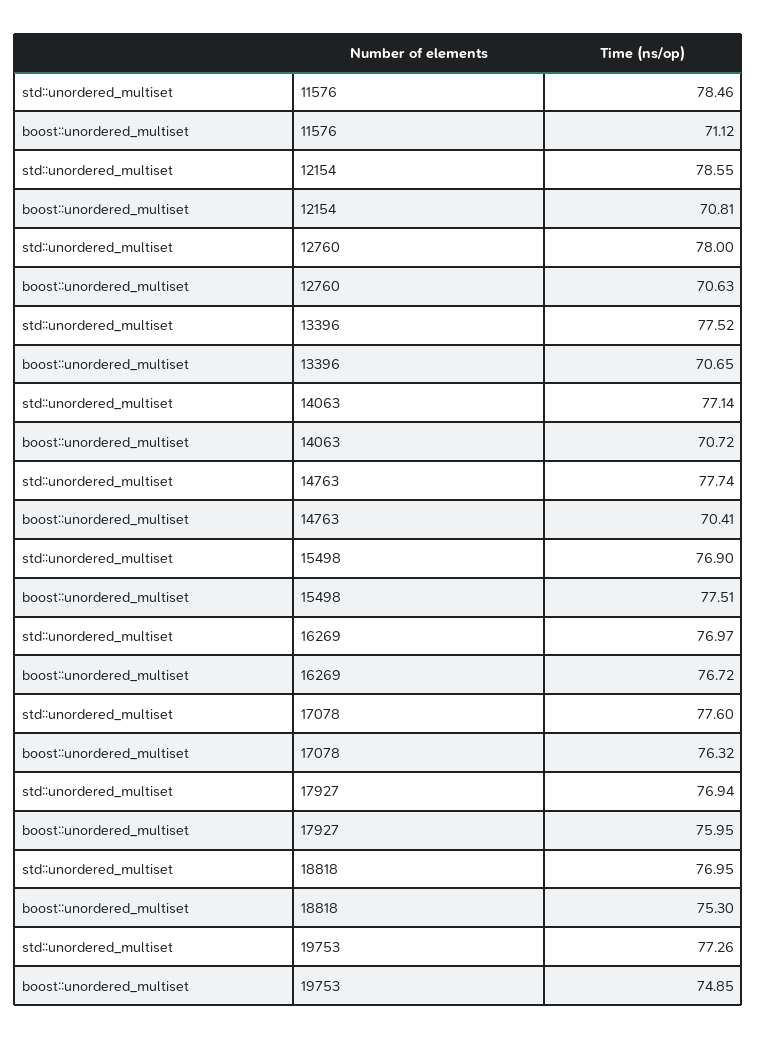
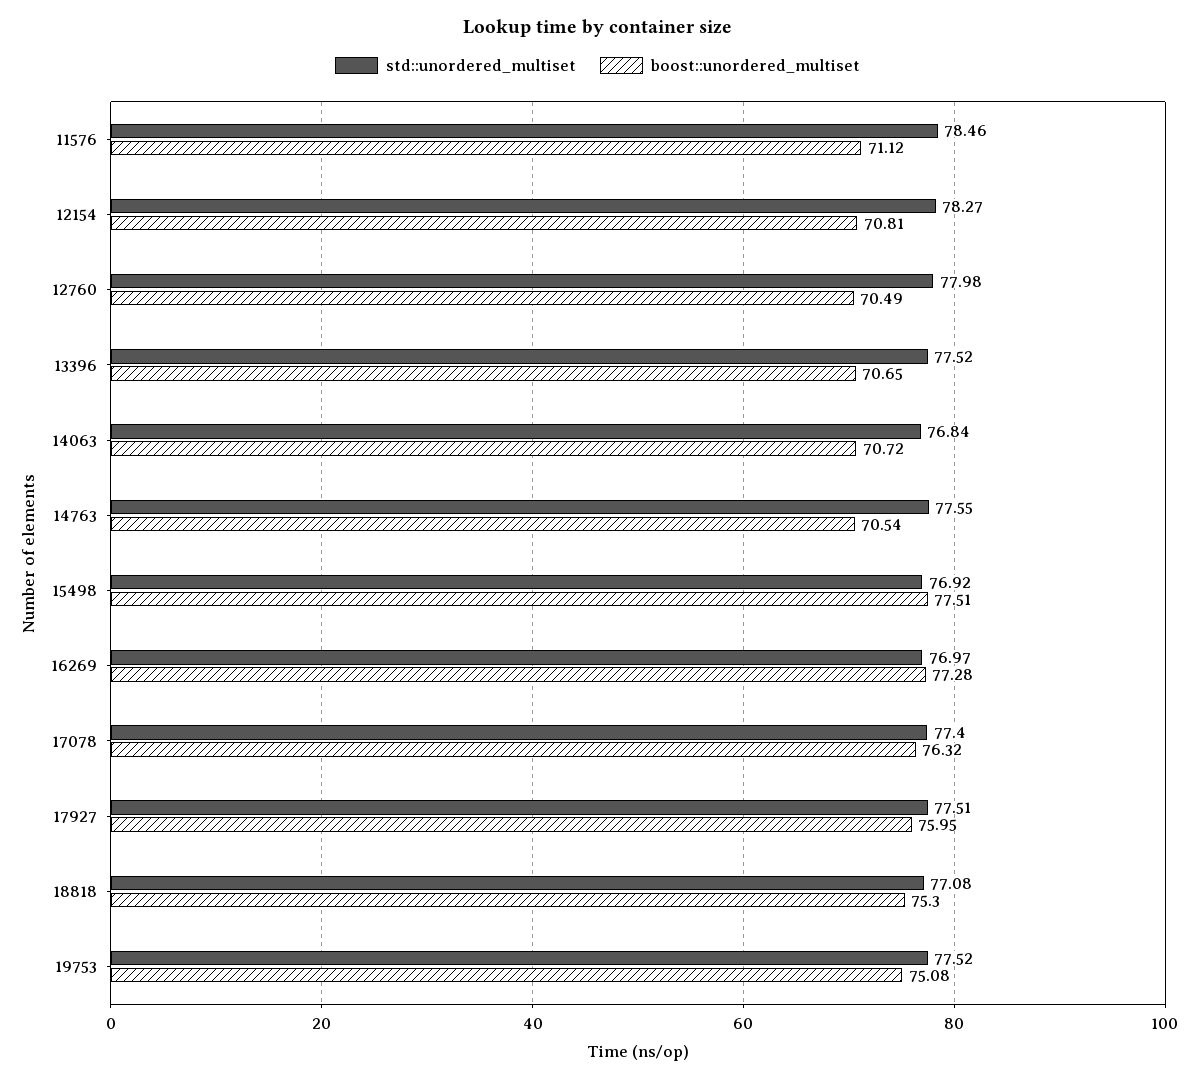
std::unordered_multiset, 12154: 78.55 -> 78.27
std::unordered_multiset, 12760: 78 -> 77.98
boost::unordered_multiset, 12760: 70.63 -> 70.49
std::unordered_multiset, 14063: 77.14 -> 76.84
std::unordered_multiset, 14763: 77.74 -> 77.55
boost::unordered_multiset, 14763: 70.41 -> 70.54
std::unordered_multiset, 15498: 76.9 -> 76.92
boost::unordered_multiset, 16269: 76.72 -> 77.28
std::unordered_multiset, 17078: 77.6 -> 77.4
std::unordered_multiset, 17927: 76.94 -> 77.51
std::unordered_multiset, 18818: 76.95 -> 77.08
std::unordered_multiset, 19753: 77.26 -> 77.52
boost::unordered_multiset, 19753: 74.85 -> 75.08

